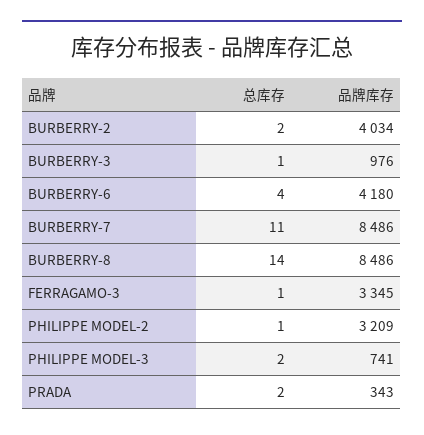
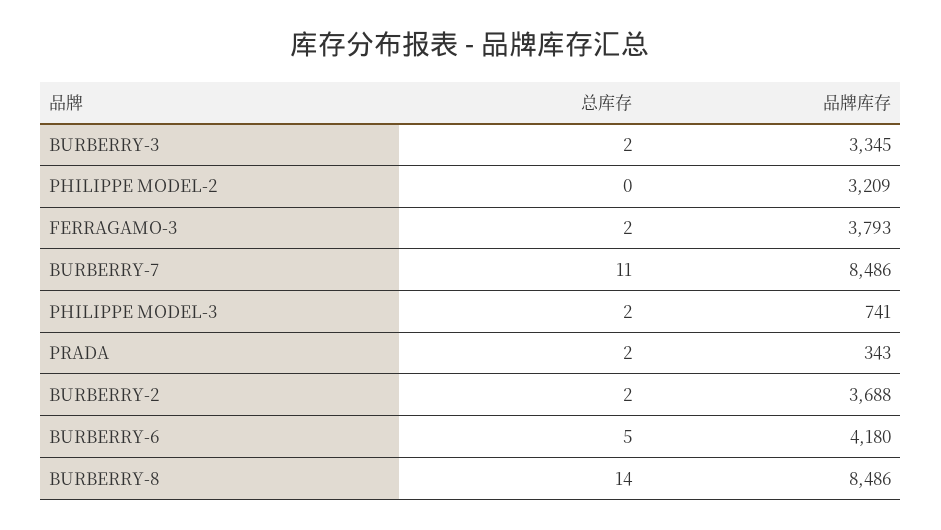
品牌库存, BURBERRY-2: 4034 -> 3688
总库存, BURBERRY-3: 1 -> 2
品牌库存, BURBERRY-3: 976 -> 3345
总库存, BURBERRY-6: 4 -> 5
总库存, FERRAGAMO-3: 1 -> 2
品牌库存, FERRAGAMO-3: 3345 -> 3793
总库存, PHILIPPE MODEL-2: 1 -> 0

